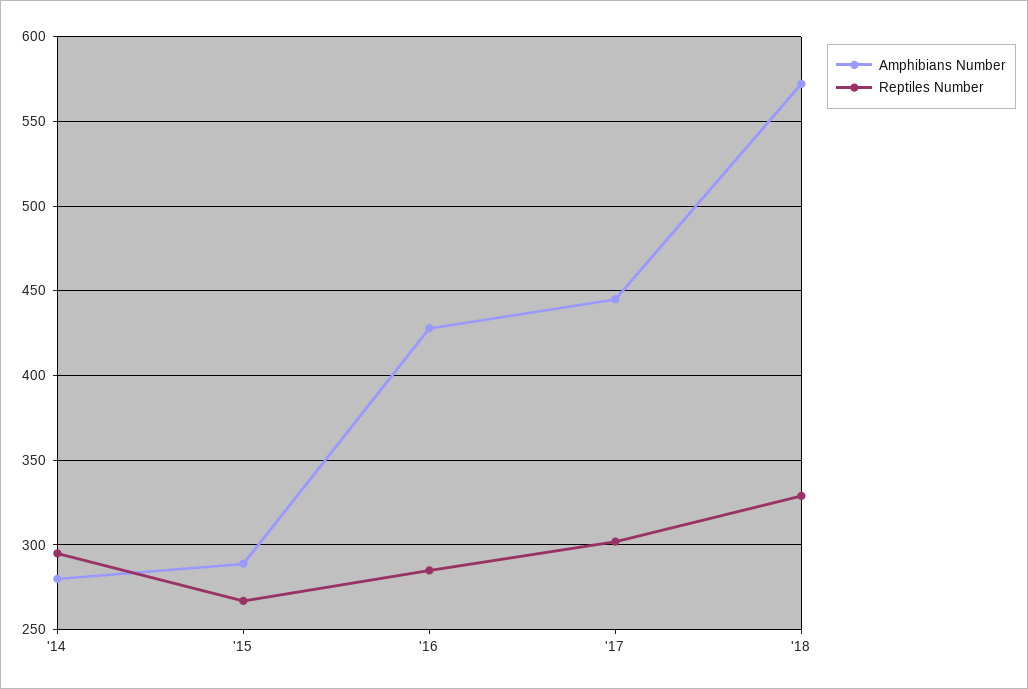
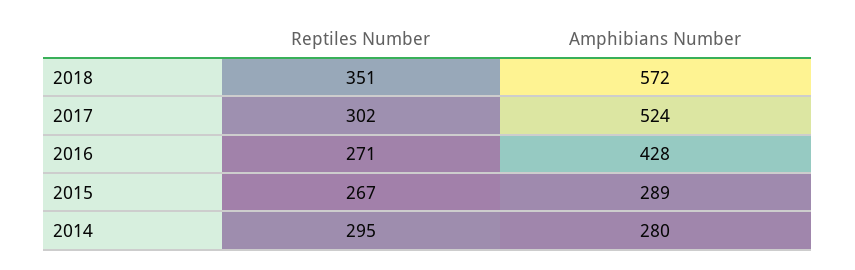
Reptiles Number, '16: 285 -> 271
Amphibians Number, '17: 445 -> 524
Reptiles Number, '18: 330 -> 351

